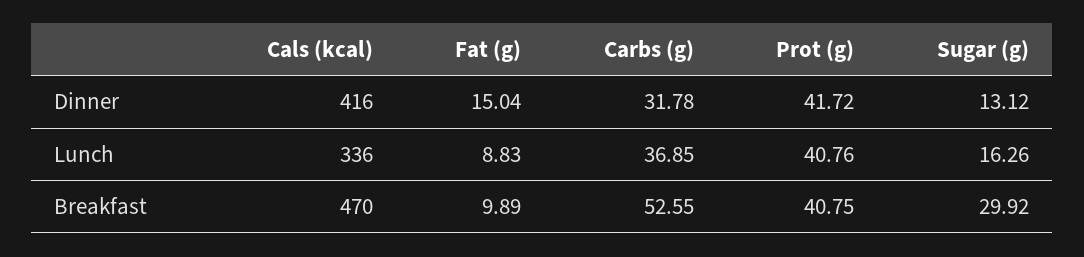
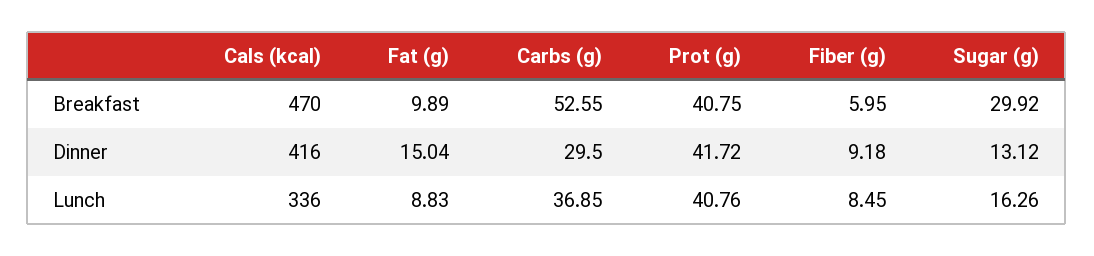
Carbs (g), Dinner: 31.78 -> 29.5
Fiber (g), Breakfast: none -> 5.95
Fiber (g), Dinner: none -> 9.18
Fiber (g), Lunch: none -> 8.45

